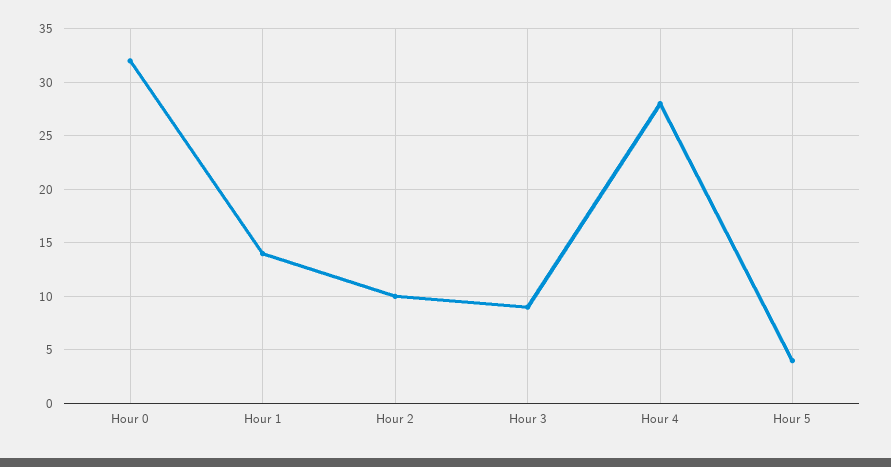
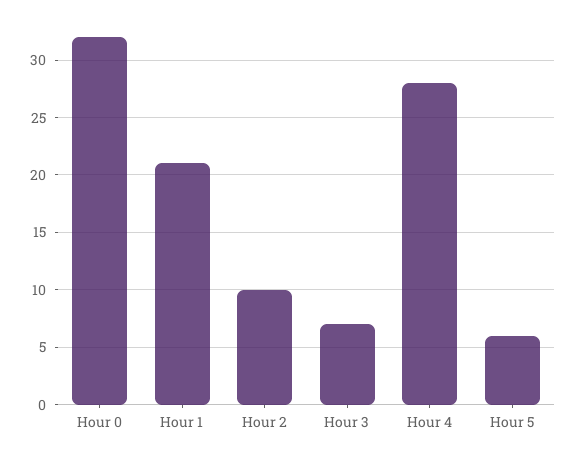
Hour 1: 14 -> 21
Hour 3: 9 -> 7
Hour 5: 4 -> 6

